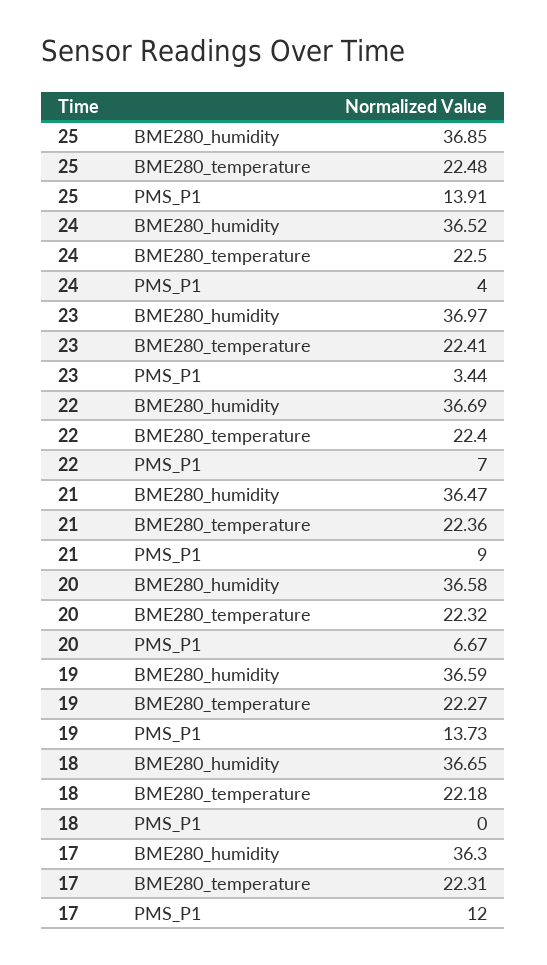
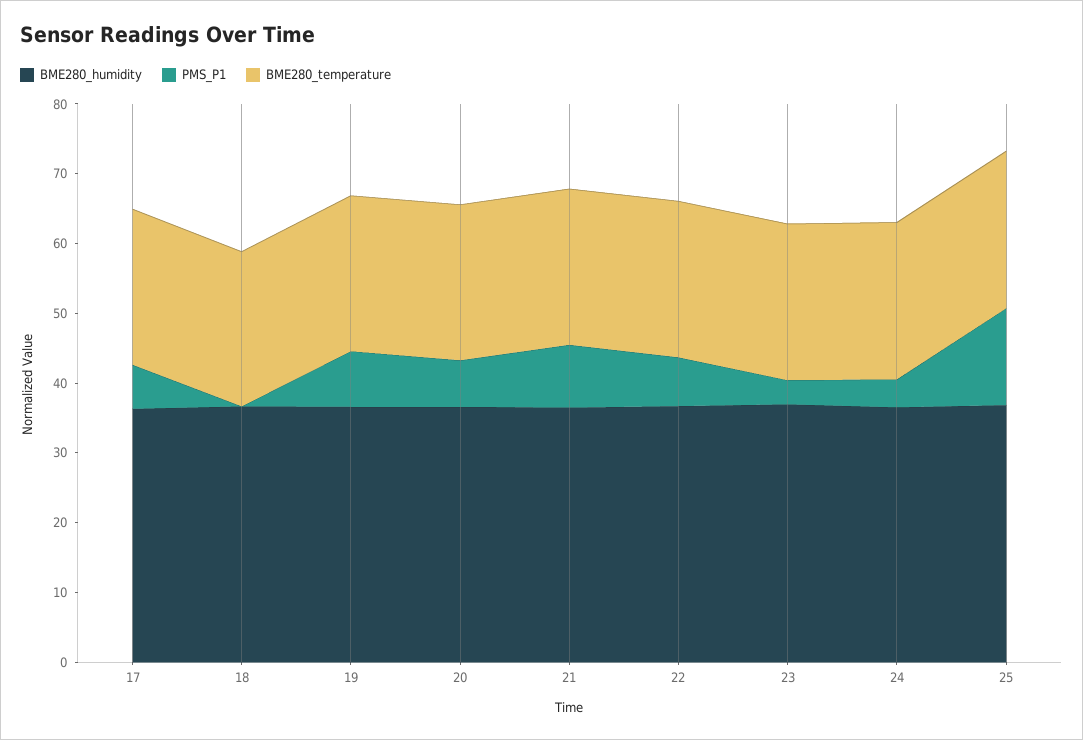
PMS_P1, 19: 13.73 -> 8
PMS_P1, 17: 12 -> 6

